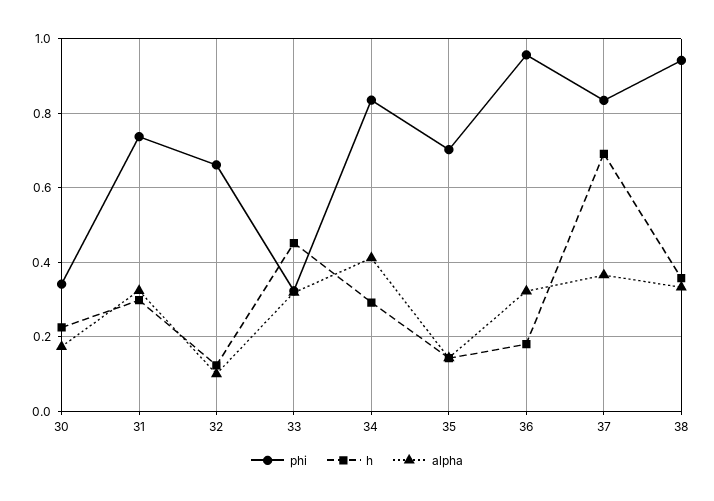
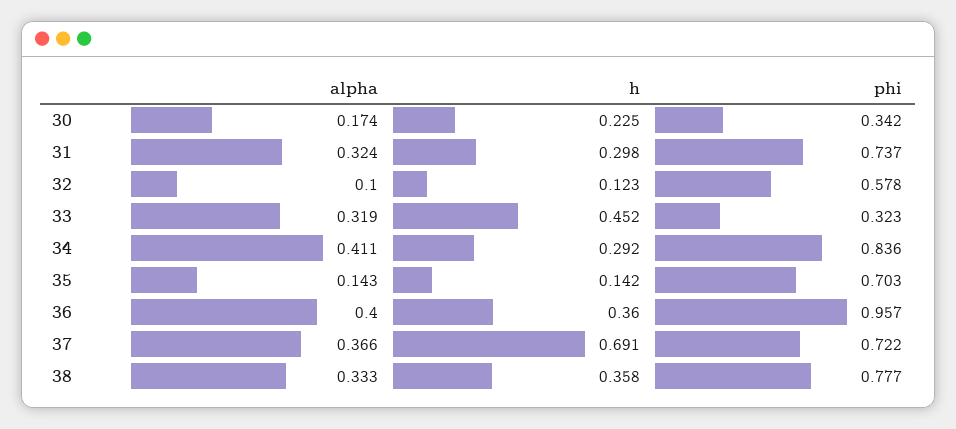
phi, 32: 0.66 -> 0.578
h, 36: 0.18 -> 0.36
alpha, 36: 0.32 -> 0.4
phi, 37: 0.84 -> 0.722
phi, 38: 0.94 -> 0.777

